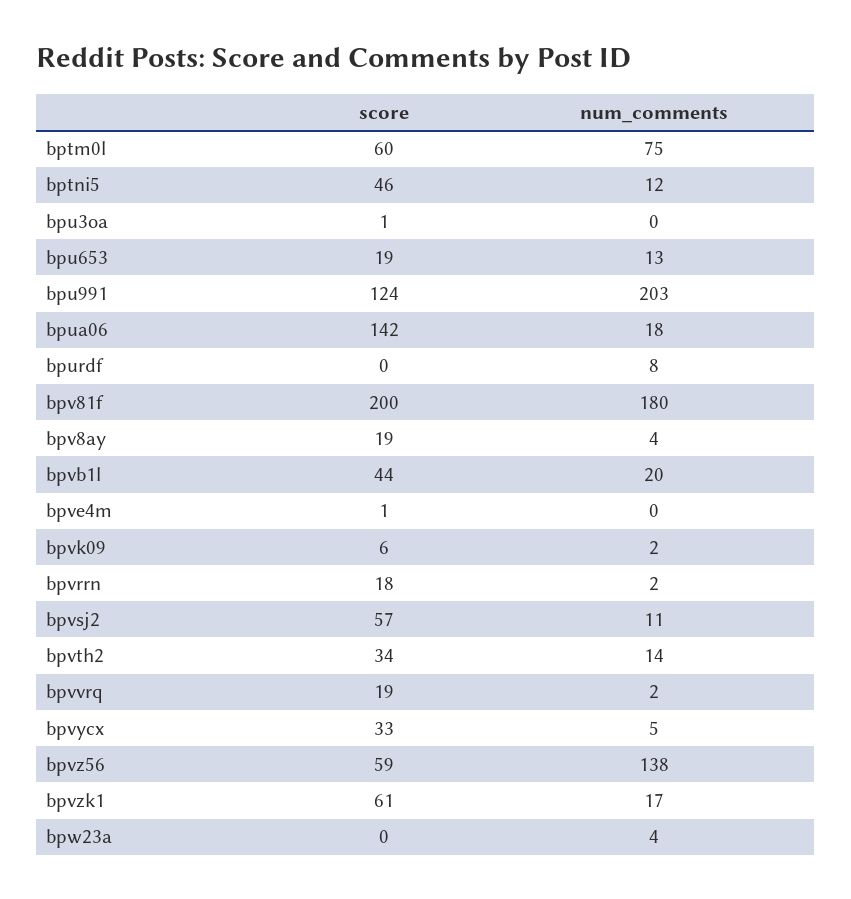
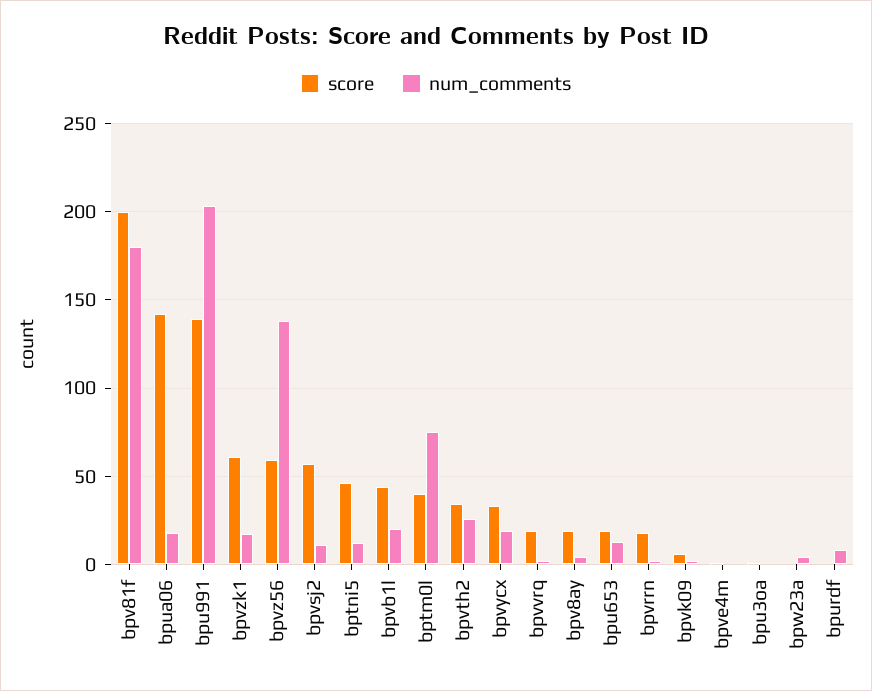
score, bptm0l: 60 -> 40
score, bpu991: 124 -> 140
num_comments, bpvth2: 14 -> 25
num_comments, bpvycx: 5 -> 20

